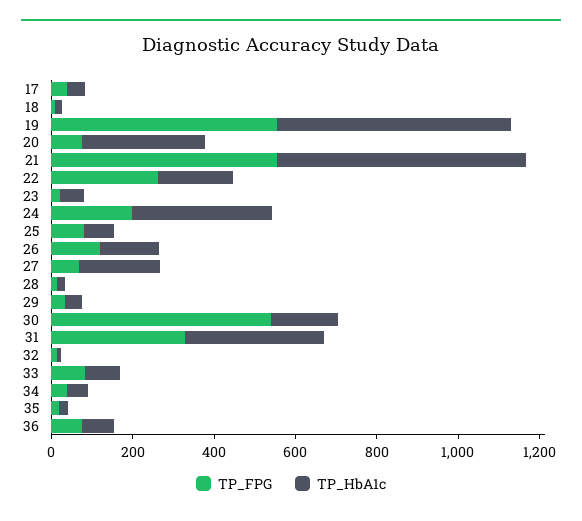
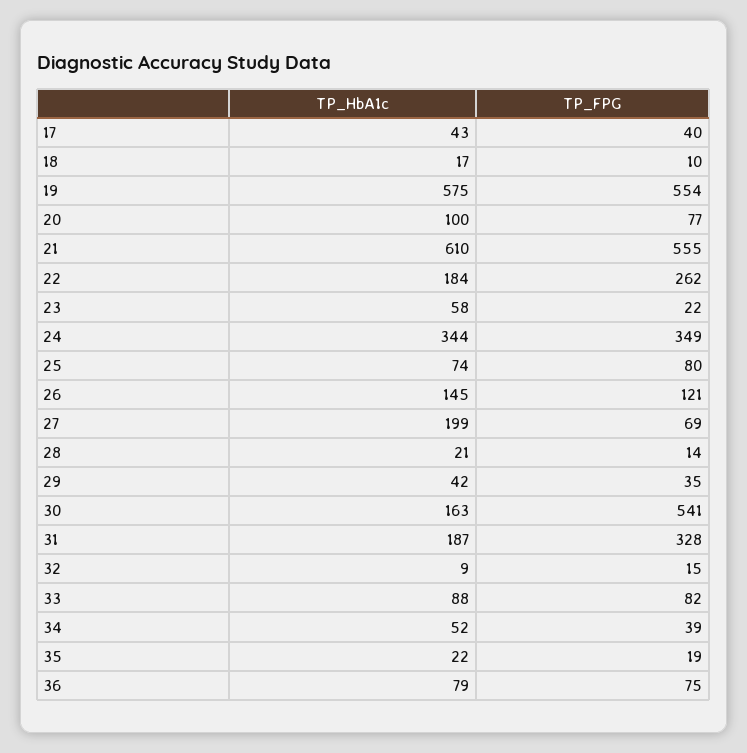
TP_HbA1c, 20: 300 -> 100
TP_FPG, 24: 200 -> 349
TP_HbA1c, 31: 350 -> 187

